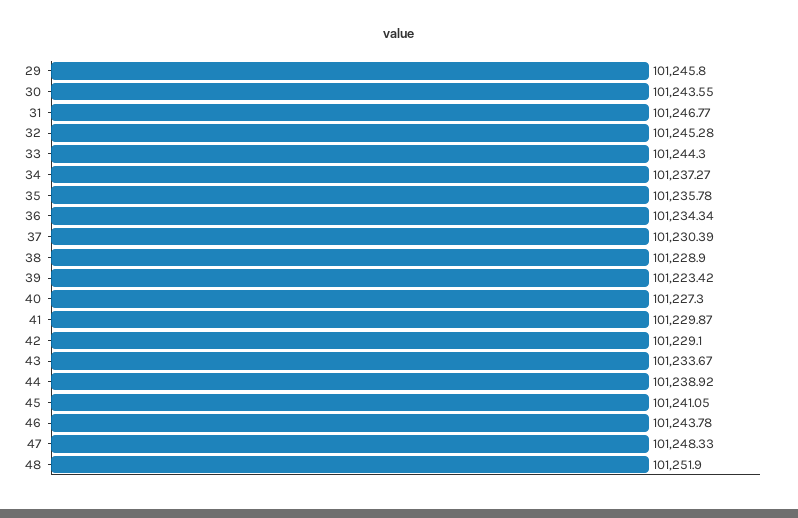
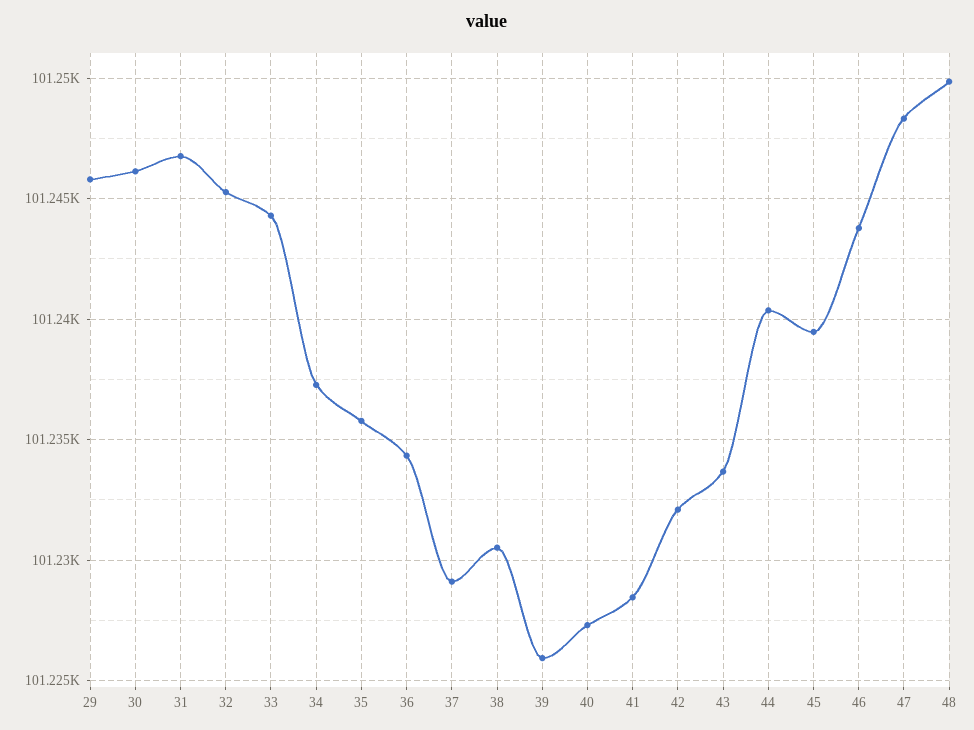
30: 101243.55 -> 101246
37: 101230.39 -> 101229
38: 101228.9 -> 101230.5
39: 101223.42 -> 101226
41: 101229.87 -> 101228.5
42: 101229.1 -> 101232
44: 101238.92 -> 101240.5
45: 101241.05 -> 101239.5
48: 101251.9 -> 101250

